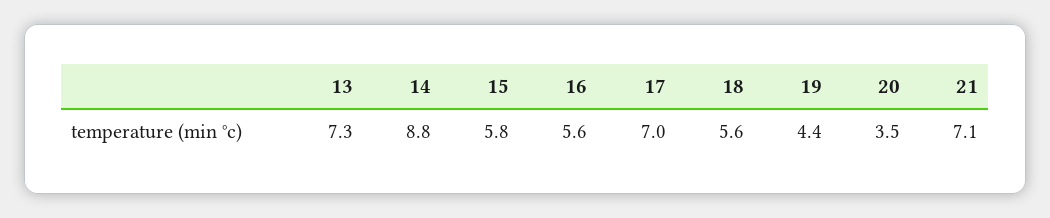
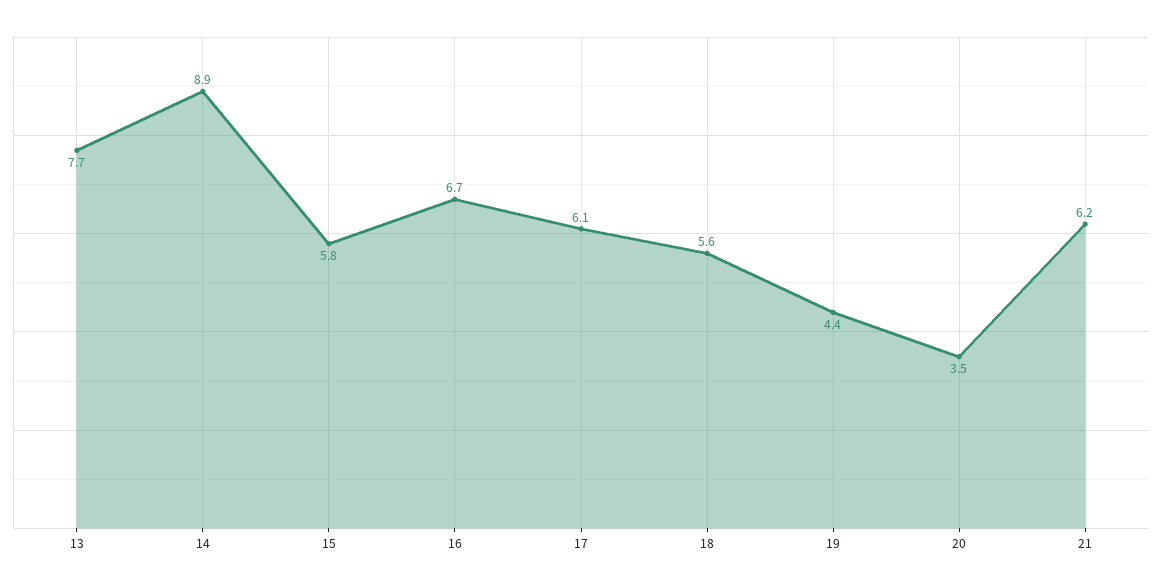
13: 7.3 -> 7.7
14: 8.8 -> 8.9
16: 5.6 -> 6.7
17: 7 -> 6.1
21: 7.1 -> 6.2

